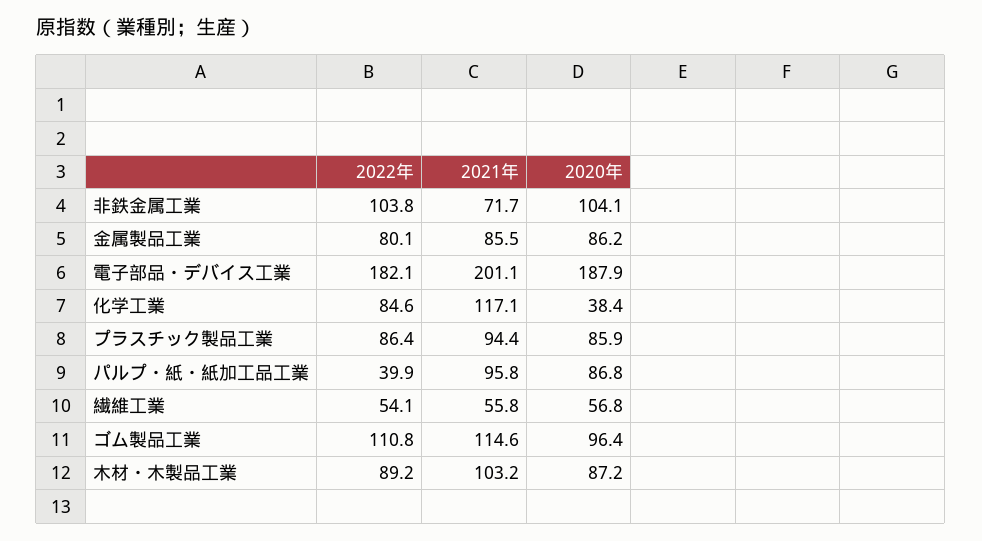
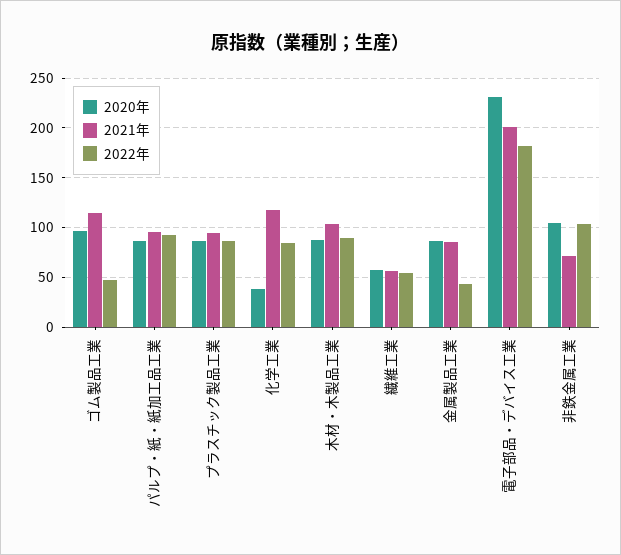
2022年, 金属製品工業: 80.1 -> 40
2020年, 電子部品・デバイス工業: 187.9 -> 230
2022年, パルプ・紙・紙加工品工業: 39.9 -> 90
2022年, ゴム製品工業: 110.8 -> 50

